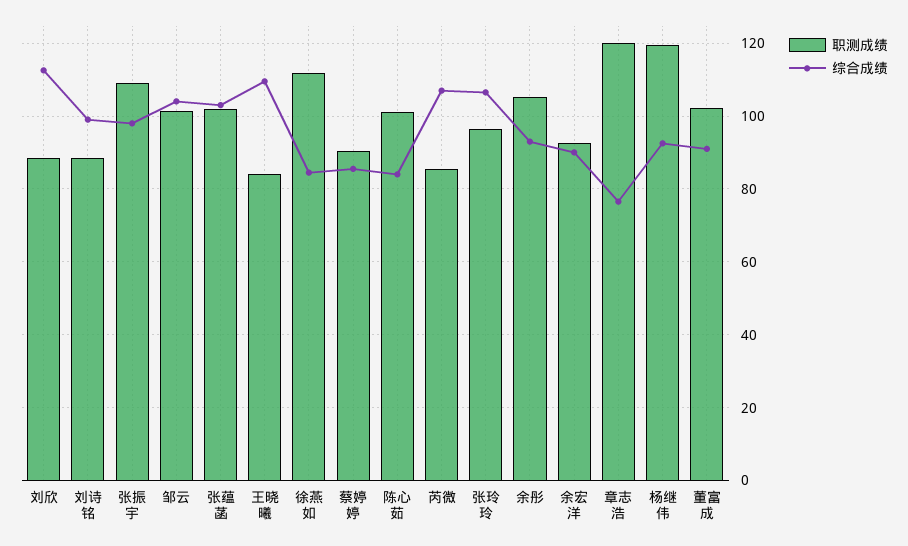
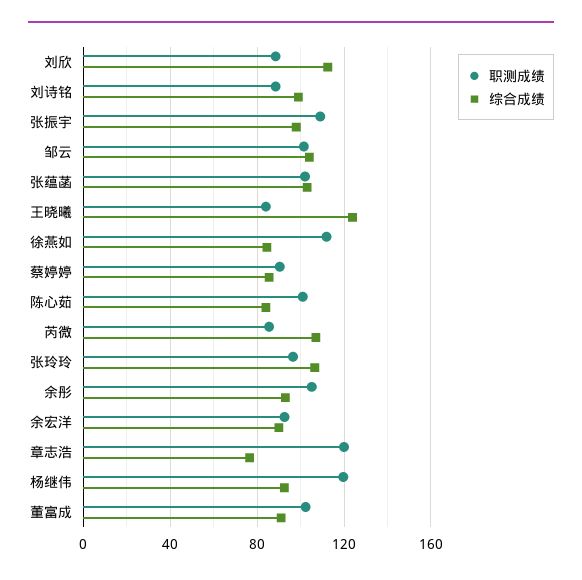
综合成绩, 王晓曦: 110 -> 125

